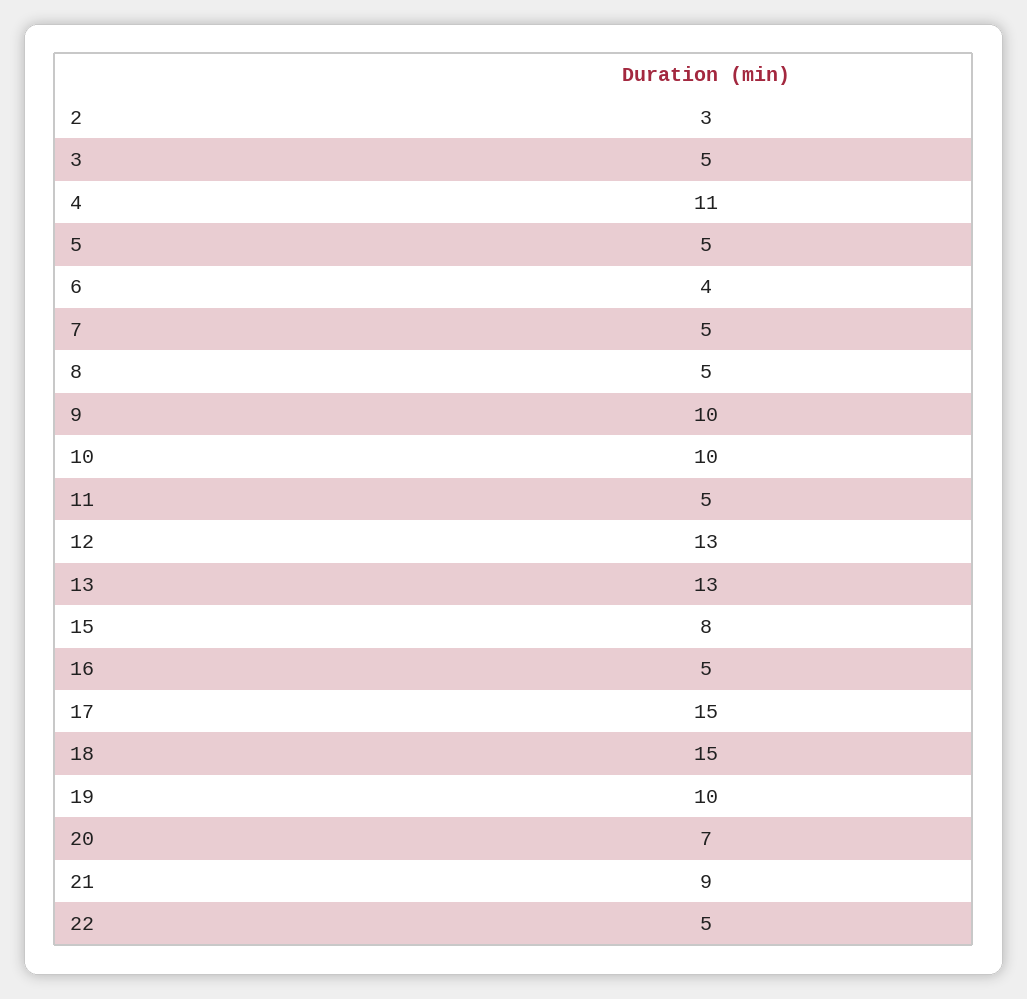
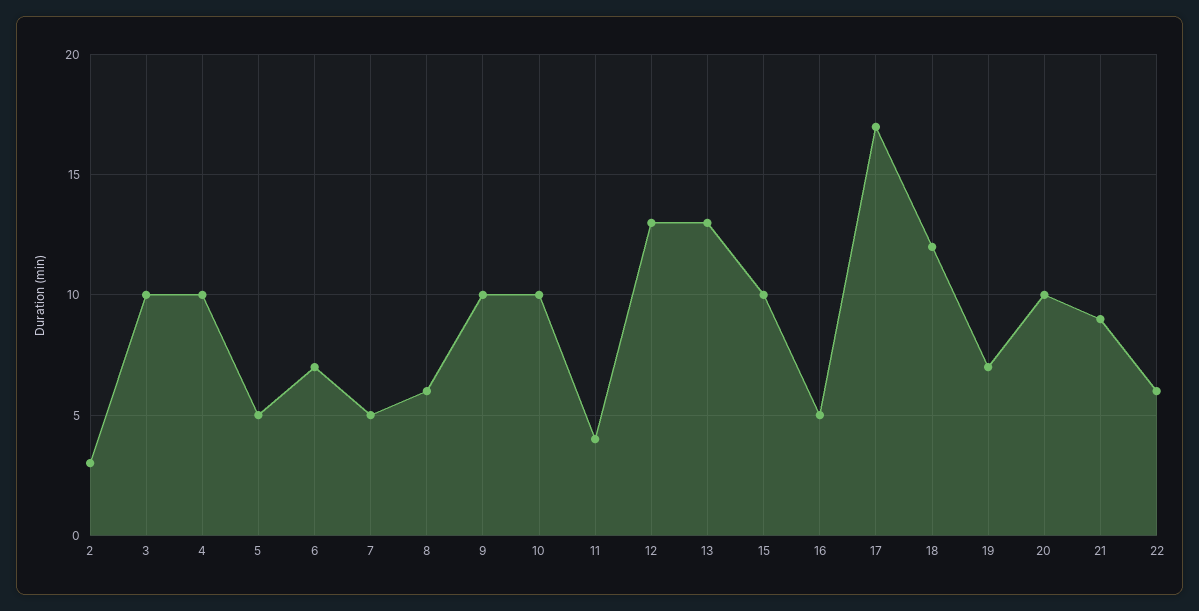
3: 5 -> 10
4: 11 -> 10
6: 4 -> 7
8: 5 -> 6
11: 5 -> 4
15: 8 -> 10
17: 15 -> 17
18: 15 -> 12
19: 10 -> 7
20: 7 -> 10
22: 5 -> 6

